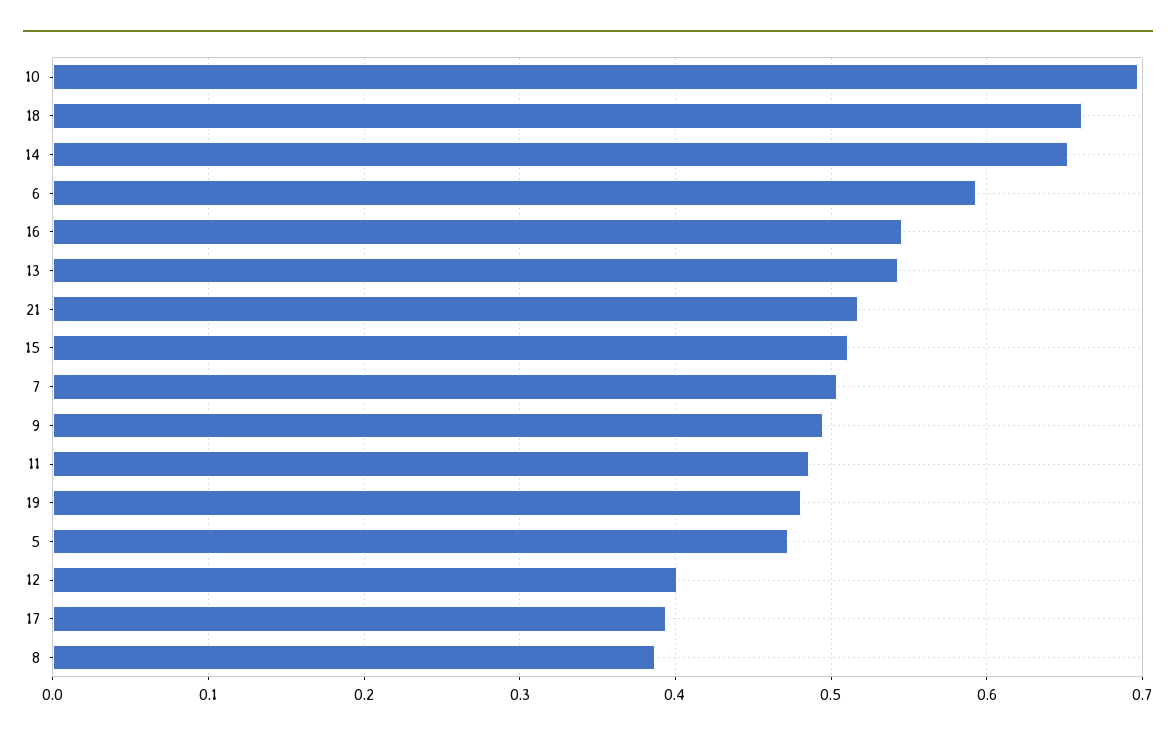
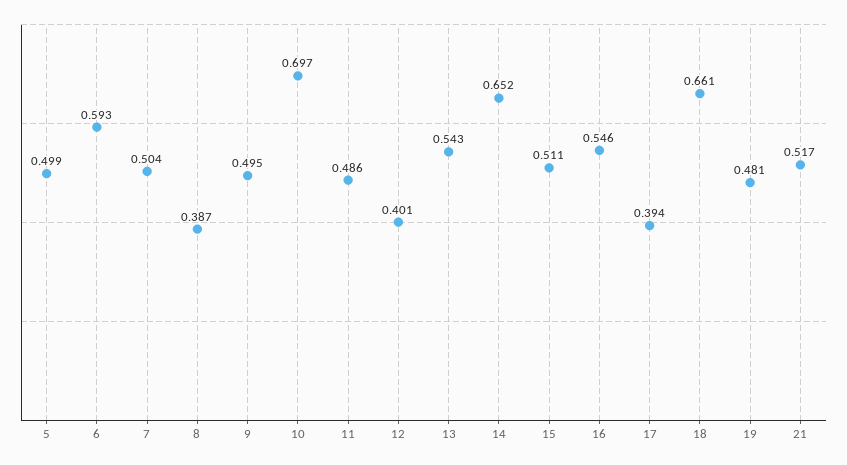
5: 0.47 -> 0.499

